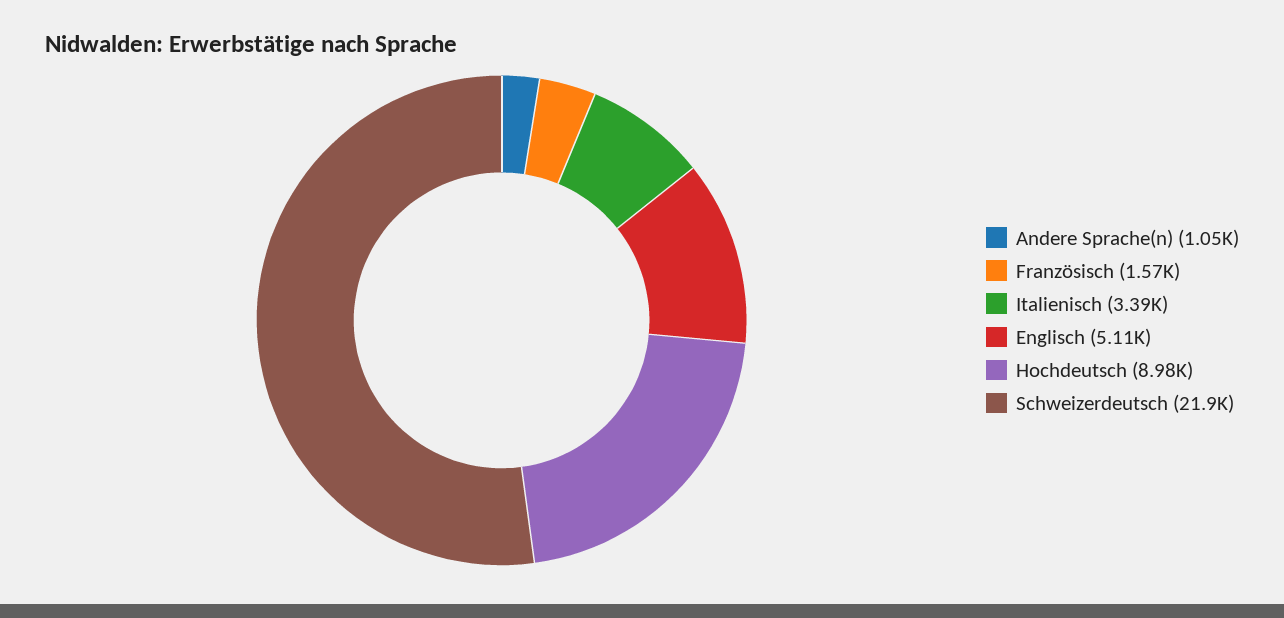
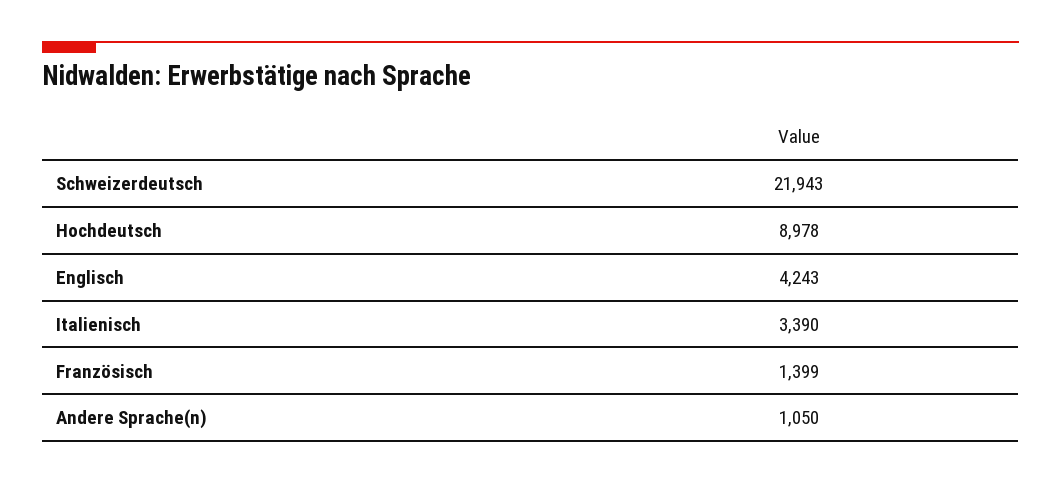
Französisch: 1570 -> 1399
Englisch: 5110 -> 4243

